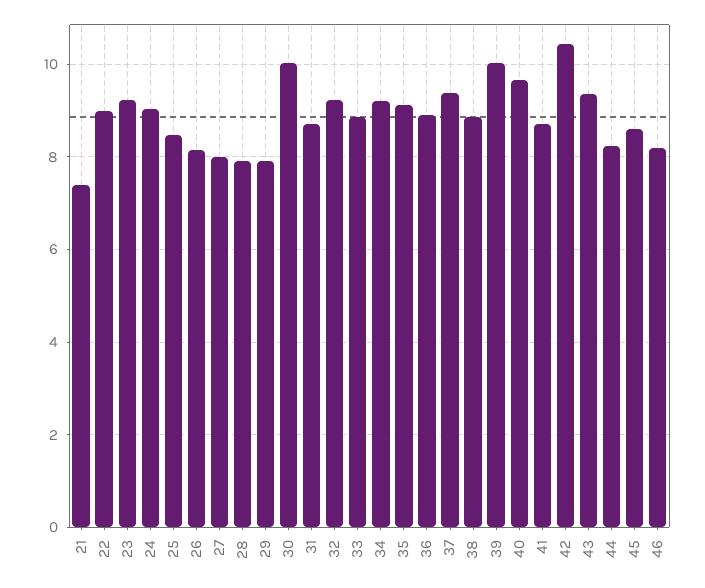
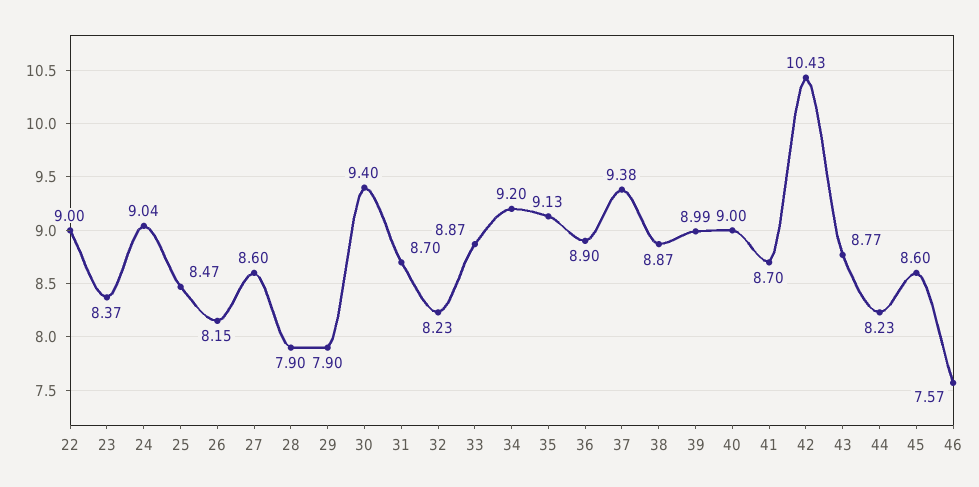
21: 7.4 -> none
23: 9.2 -> 8.37
27: 8 -> 8.6
30: 10 -> 9.4
32: 9.2 -> 8.23
39: 10 -> 8.99
40: 9.6 -> 9
43: 9.4 -> 8.77
46: 8.2 -> 7.57

